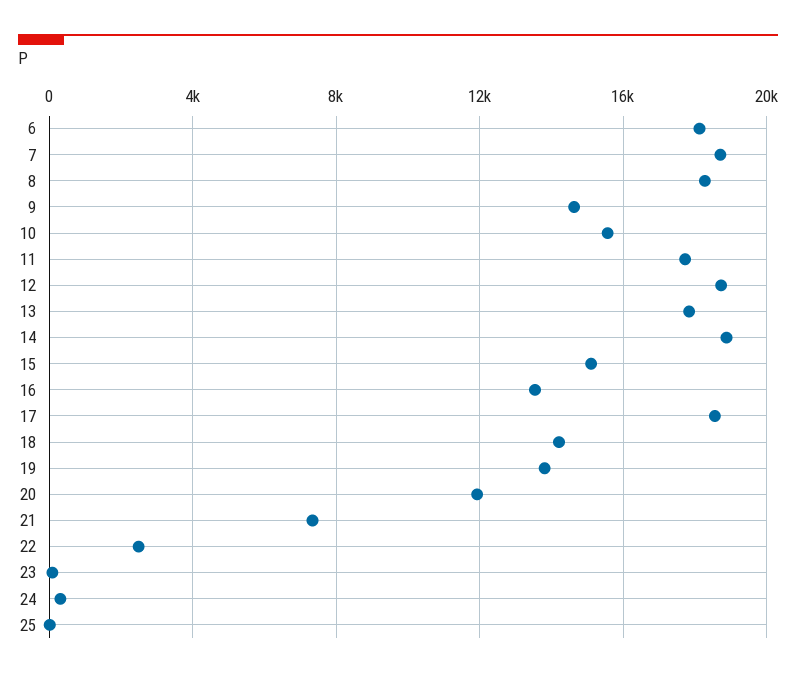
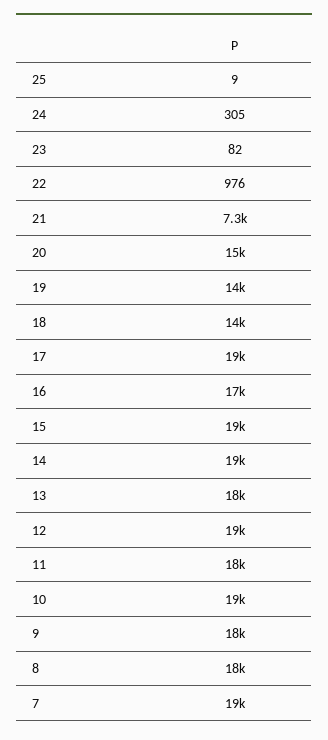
6: 18000 -> none
9: 14500 -> 18000
10: 15500 -> 19000
15: 15000 -> 19000
16: 13500 -> 17000
20: 12000 -> 15000
22: 2500 -> 976

